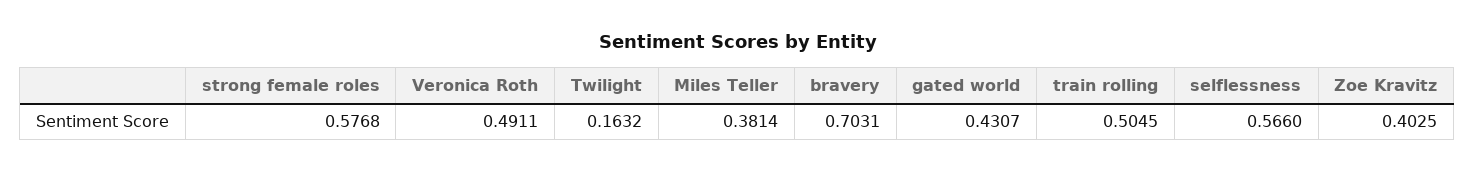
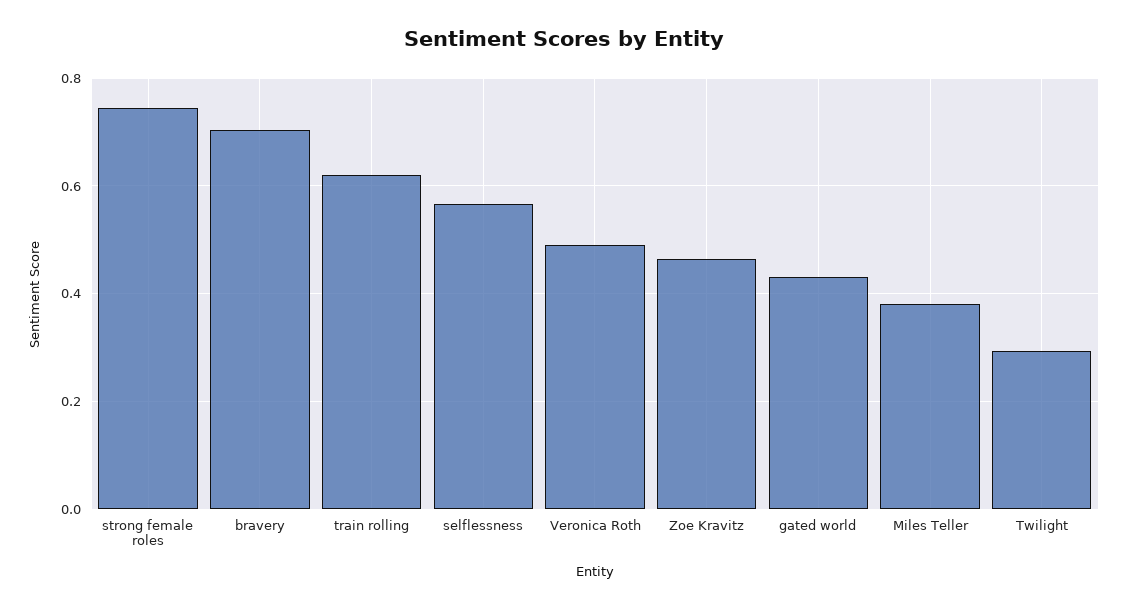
strong female roles: 0.5768 -> 0.74
Twilight: 0.1632 -> 0.3
train rolling: 0.5045 -> 0.62
Zoe Kravitz: 0.4025 -> 0.46

